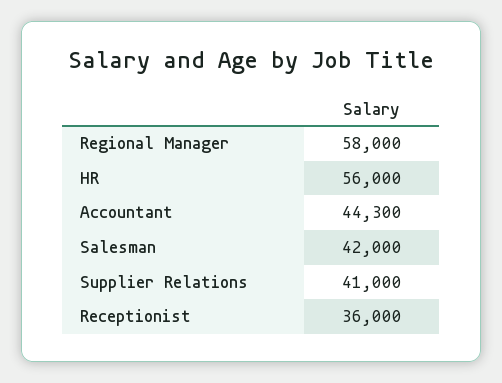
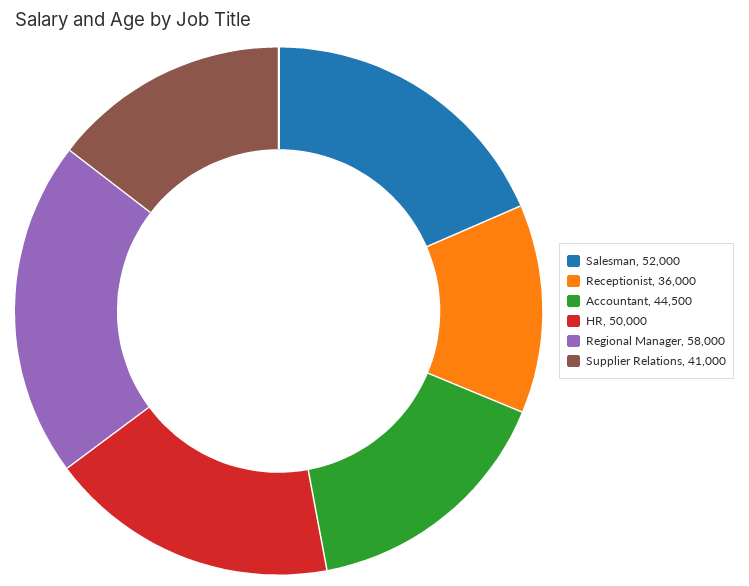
HR: 56000 -> 50000
Accountant: 44300 -> 44500
Salesman: 42000 -> 52000

